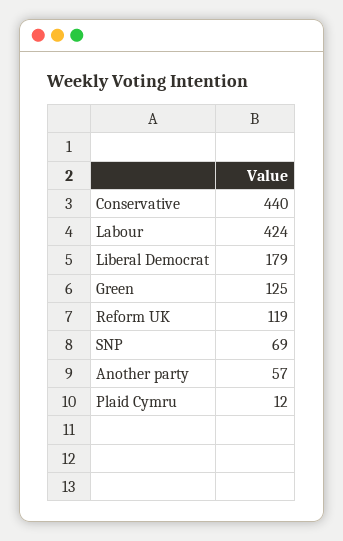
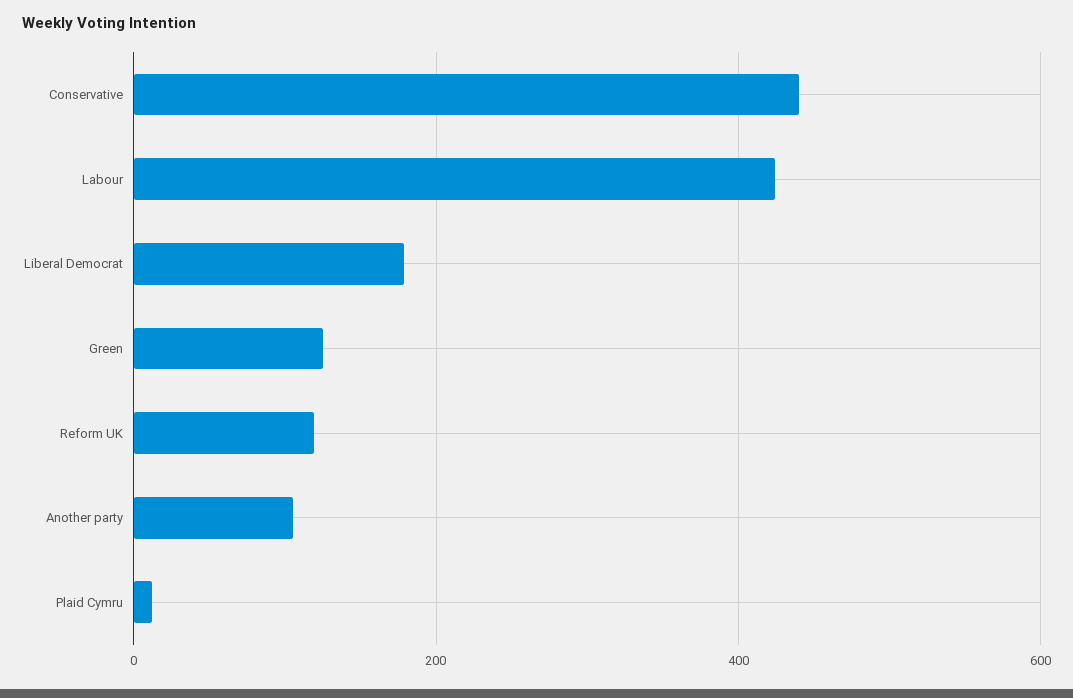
SNP: 69 -> none
Another party: 57 -> 100

